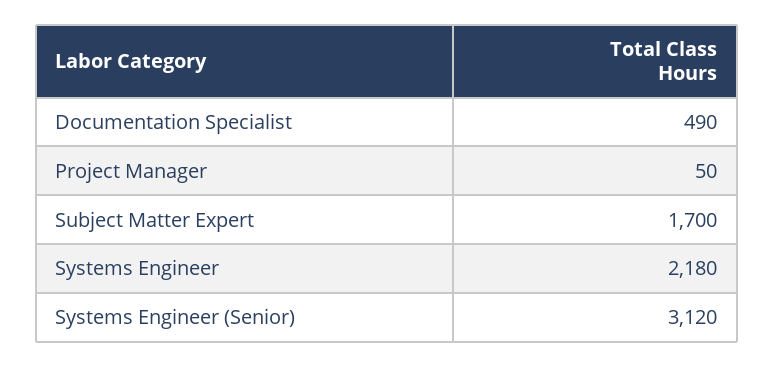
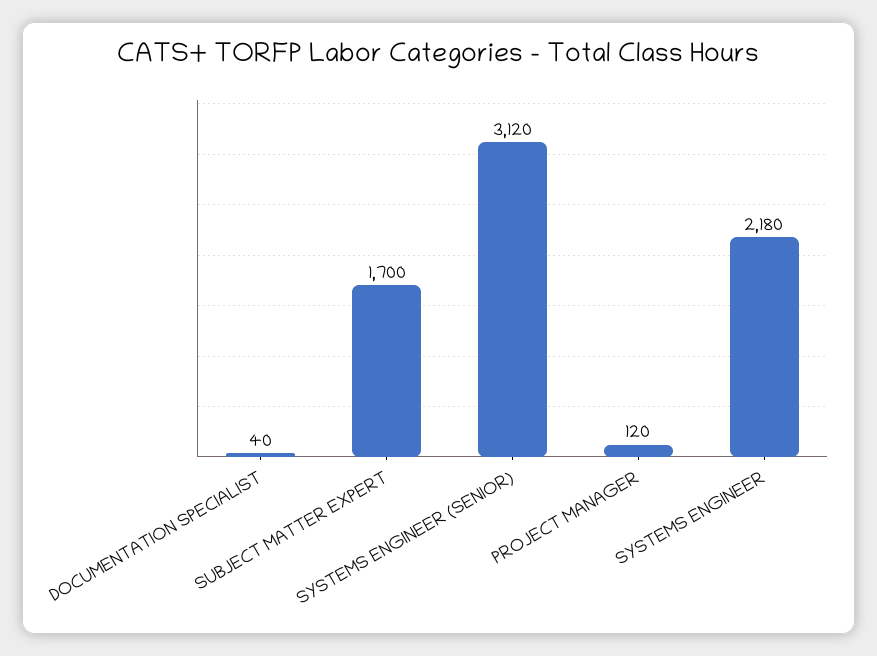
Documentation Specialist: 490 -> 40
Project Manager: 50 -> 120

